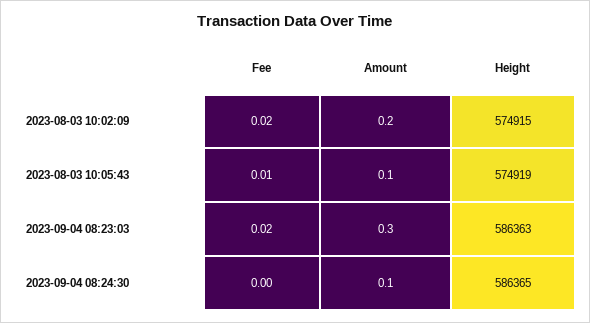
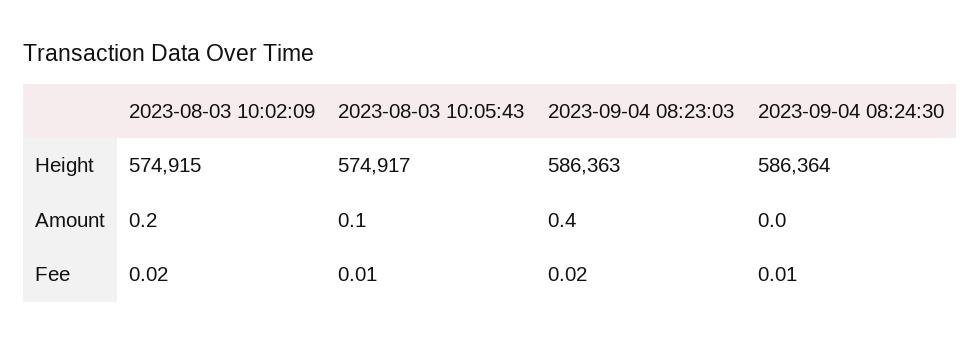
Height, 2023-08-03 10:05:43: 574919 -> 574917
Amount, 2023-09-04 08:23:03: 0.3 -> 0.4
Fee, 2023-09-04 08:24:30: 0 -> 0.01
Amount, 2023-09-04 08:24:30: 0.1 -> 0
Height, 2023-09-04 08:24:30: 586365 -> 586364

